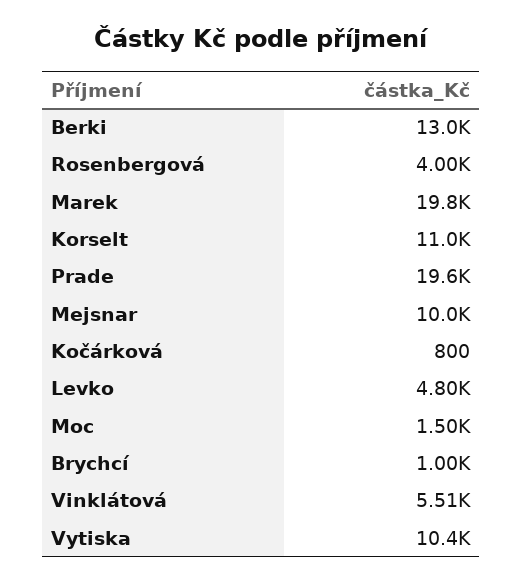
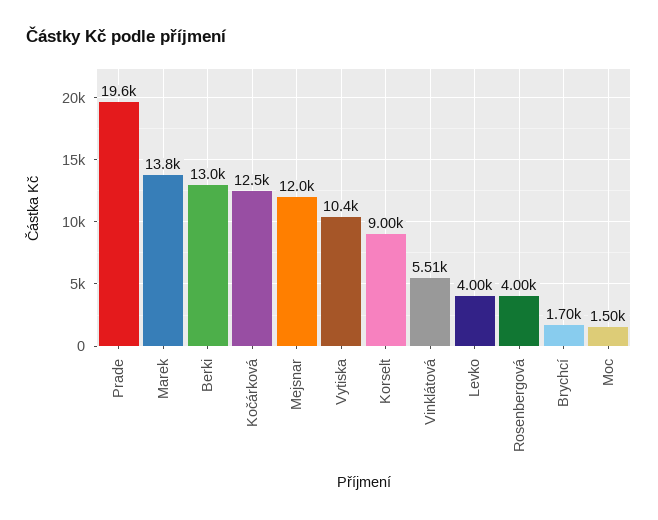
Marek: 19800 -> 13800
Korselt: 11000 -> 9000
Mejsnar: 10000 -> 12000
Kočárková: 800 -> 12500
Levko: 4800 -> 4000
Brychcí: 1000 -> 1700

